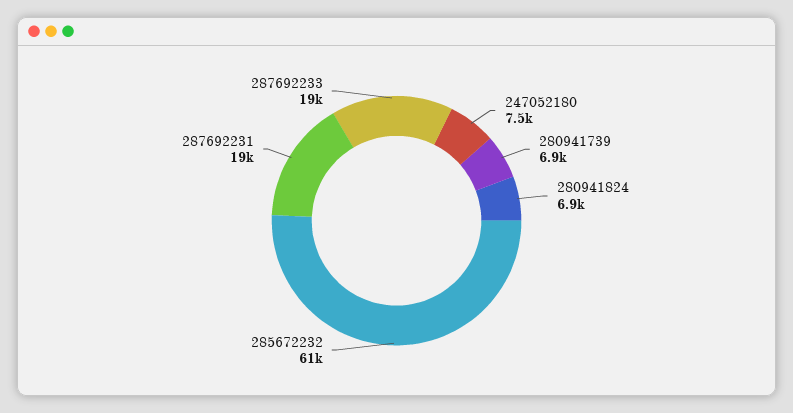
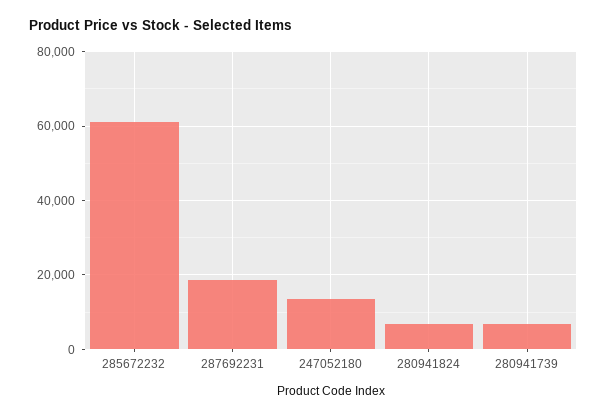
247052180: 7500 -> 14000
287692233: 19000 -> none

